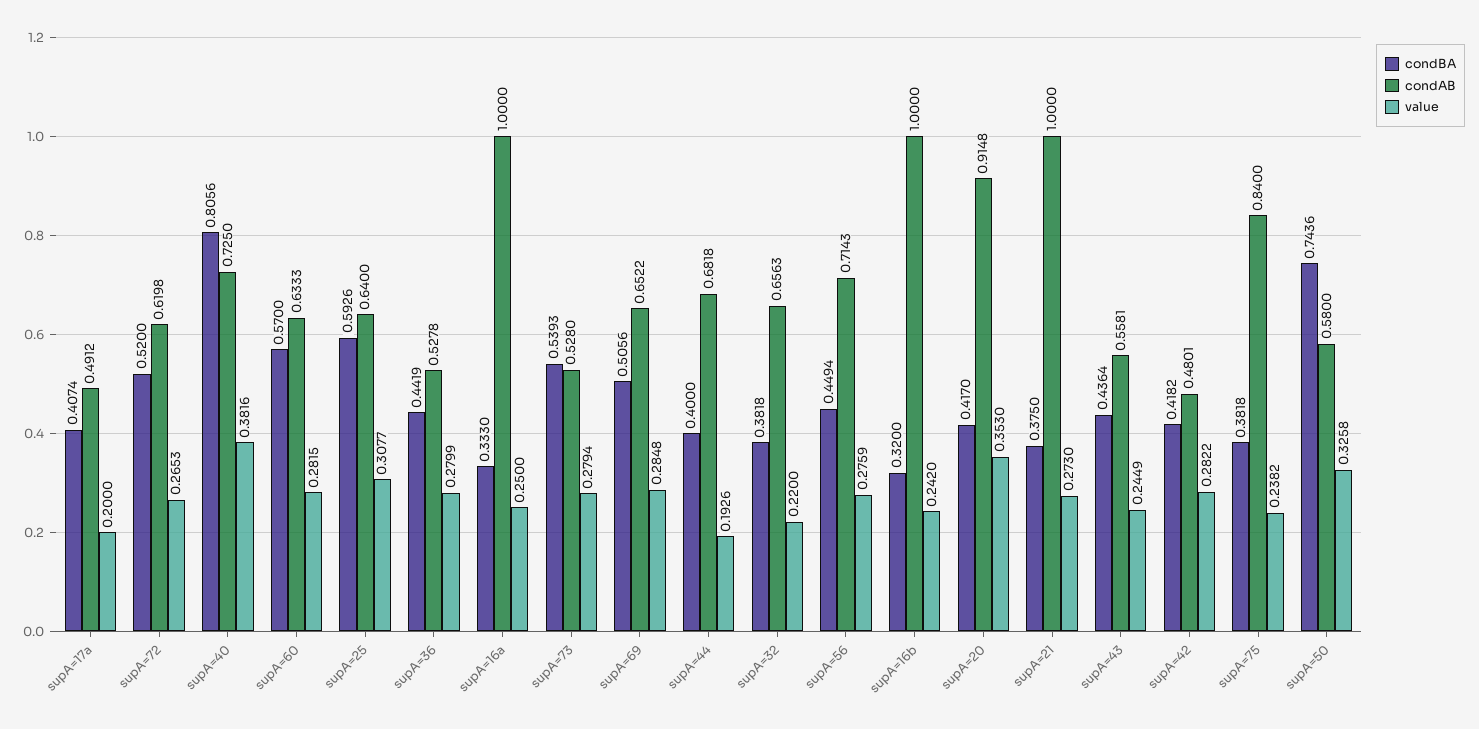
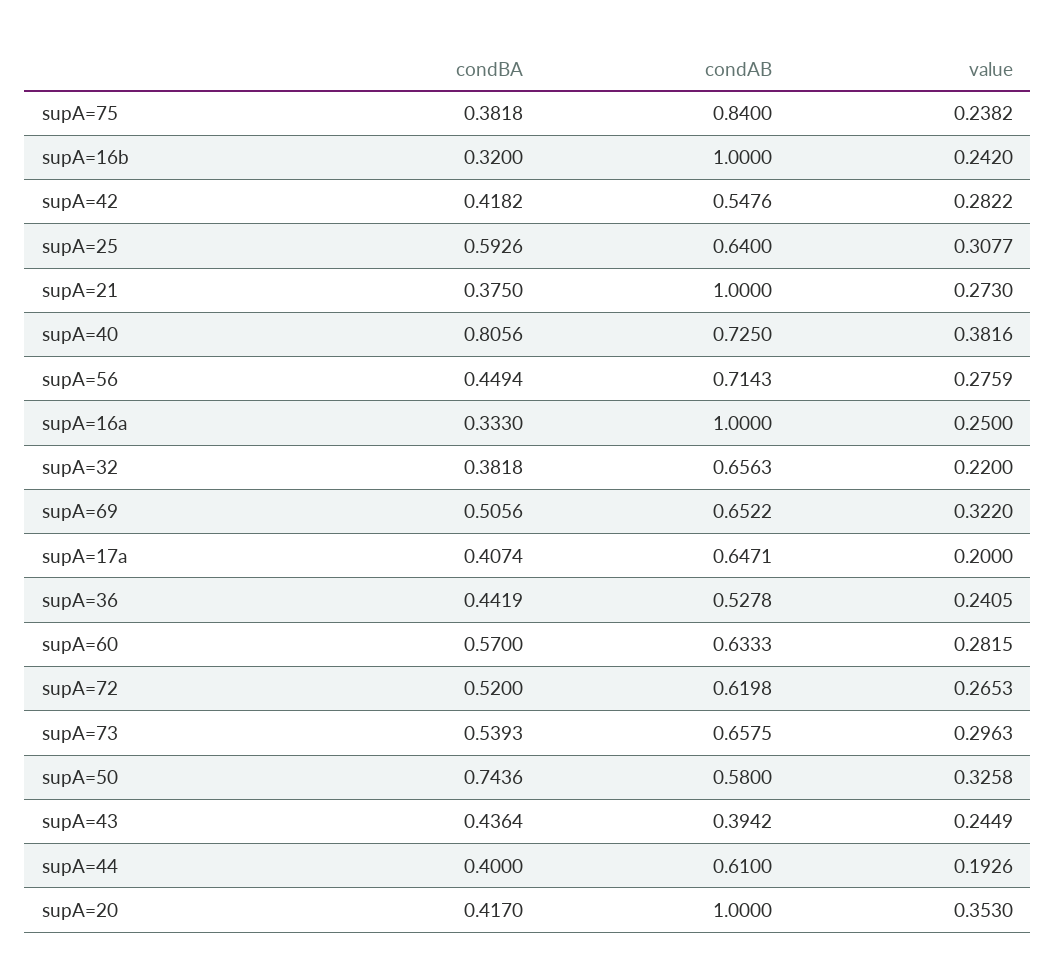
condAB, supA=17a: 0.4912 -> 0.6471
value, supA=36: 0.2799 -> 0.2405
condAB, supA=73: 0.528 -> 0.6575
value, supA=73: 0.2794 -> 0.2963
value, supA=69: 0.2848 -> 0.322
condAB, supA=44: 0.6818 -> 0.61
condAB, supA=20: 0.9148 -> 1
condAB, supA=43: 0.5581 -> 0.3942
condAB, supA=42: 0.4801 -> 0.5476

